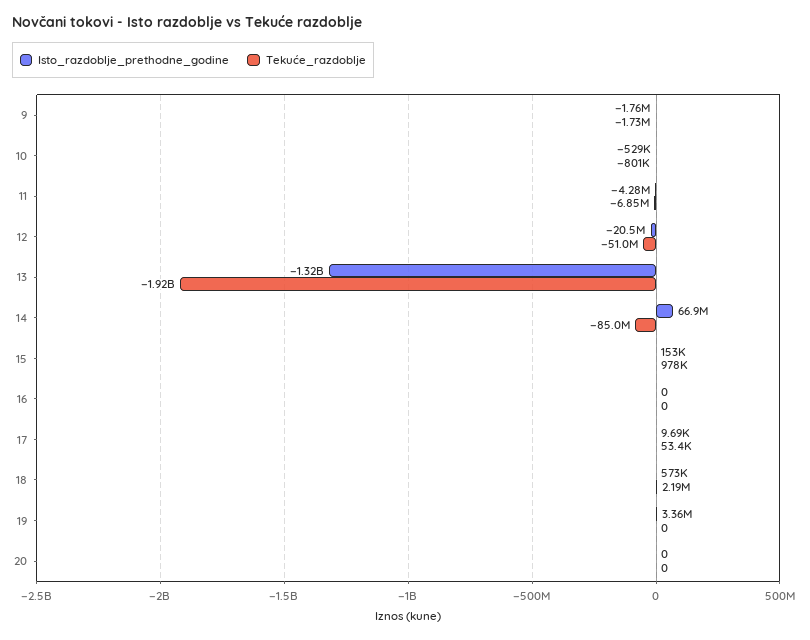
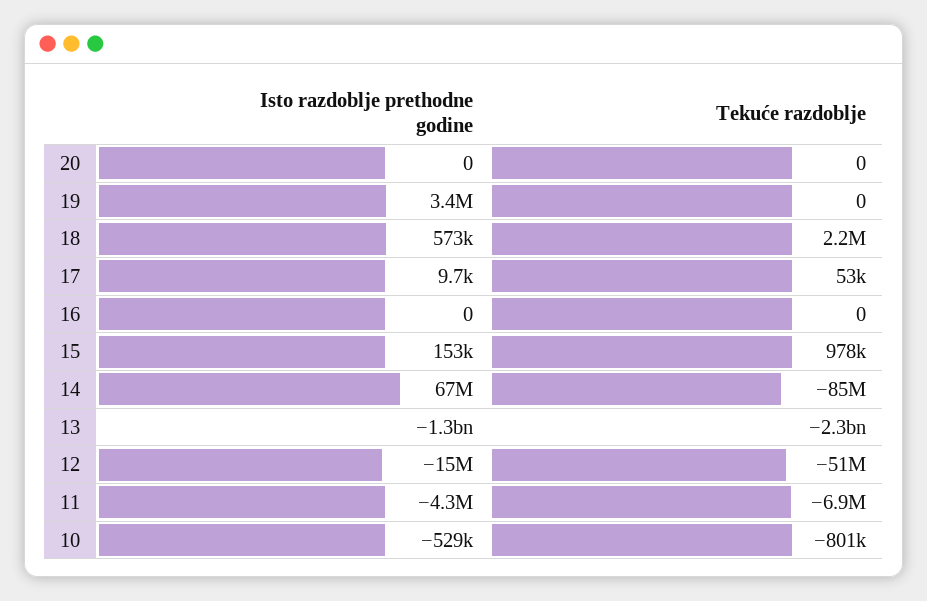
Isto_razdoblje_prethodne_godine, 9: -1760000 -> none
Tekuće_razdoblje, 9: -1730000 -> none
Isto_razdoblje_prethodne_godine, 12: -20500000 -> -15000000
Tekuće_razdoblje, 13: -1920000000 -> -2300000000

